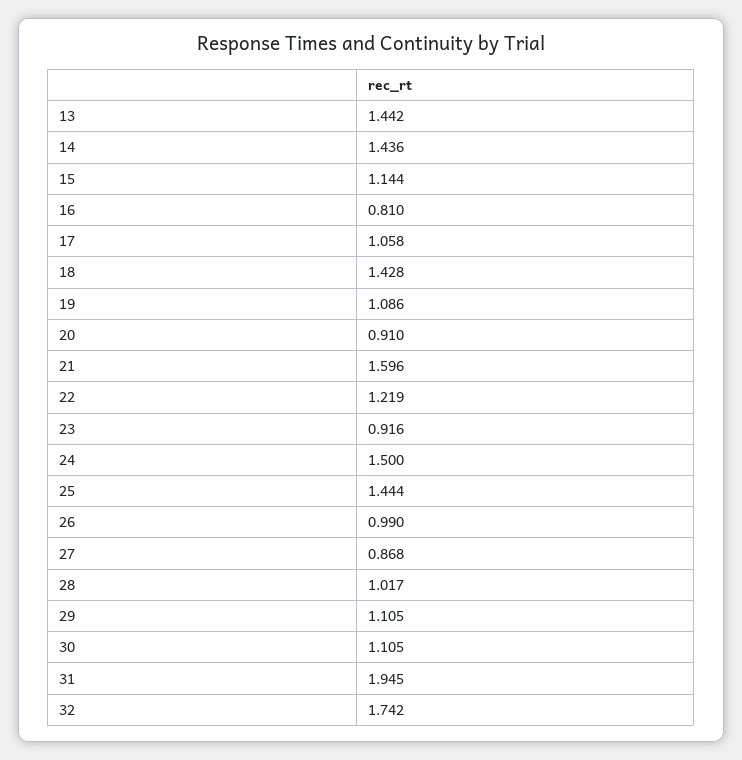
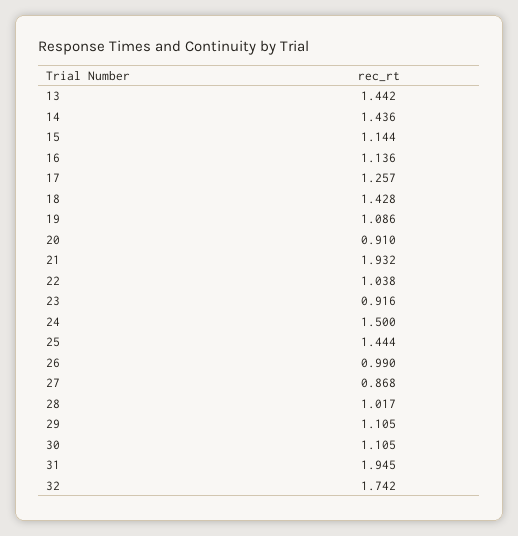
16: 0.81 -> 1.136
17: 1.058 -> 1.257
21: 1.596 -> 1.932
22: 1.219 -> 1.038

